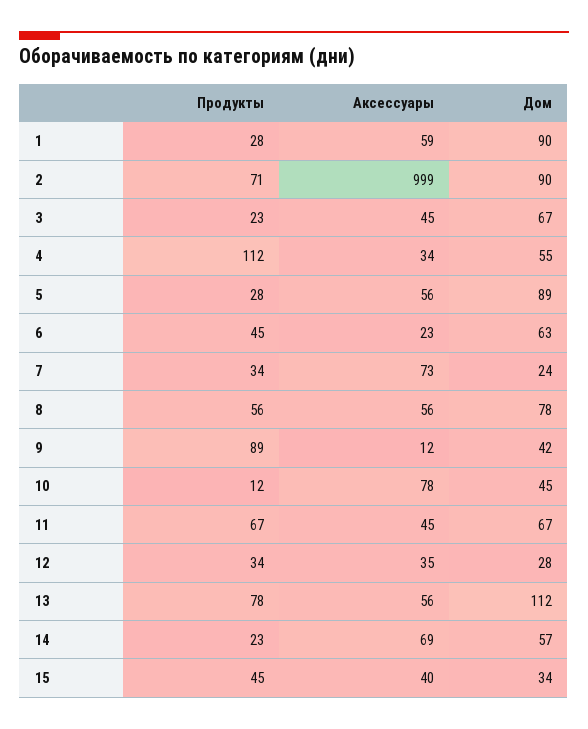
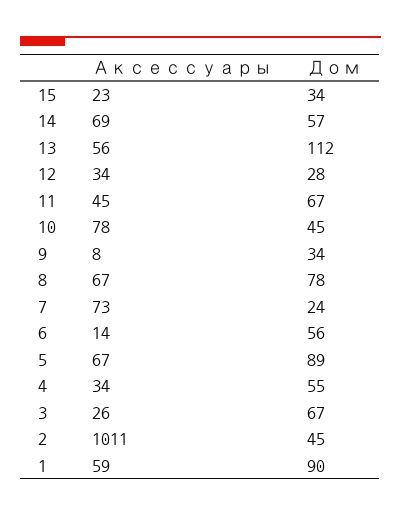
Продукты, 1: 28 -> none
Продукты, 2: 71 -> none
Аксессуары, 2: 999 -> 1011
Дом, 2: 90 -> 45
Продукты, 3: 23 -> none
Аксессуары, 3: 45 -> 26
Продукты, 4: 112 -> none
Продукты, 5: 28 -> none
Аксессуары, 5: 56 -> 67
Продукты, 6: 45 -> none
Аксессуары, 6: 23 -> 14
Дом, 6: 63 -> 56
Продукты, 7: 34 -> none
Продукты, 8: 56 -> none
Аксессуары, 8: 56 -> 67
Продукты, 9: 89 -> none
Аксессуары, 9: 12 -> 8
Дом, 9: 42 -> 34
Продукты, 10: 12 -> none
Продукты, 11: 67 -> none
Продукты, 12: 34 -> none
Аксессуары, 12: 35 -> 34
Продукты, 13: 78 -> none
Продукты, 14: 23 -> none
Продукты, 15: 45 -> none
Аксессуары, 15: 40 -> 23

